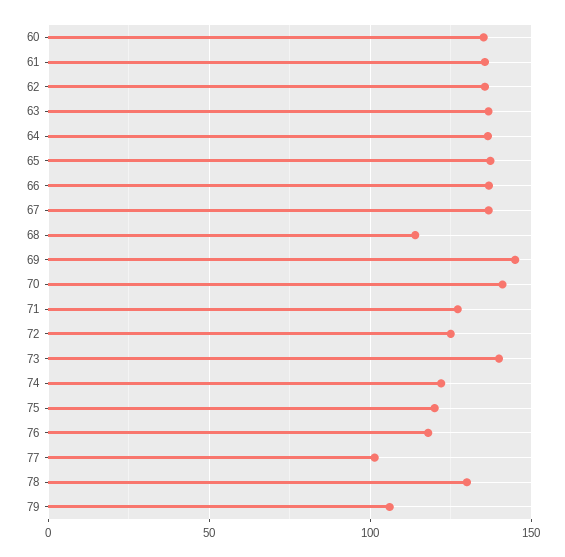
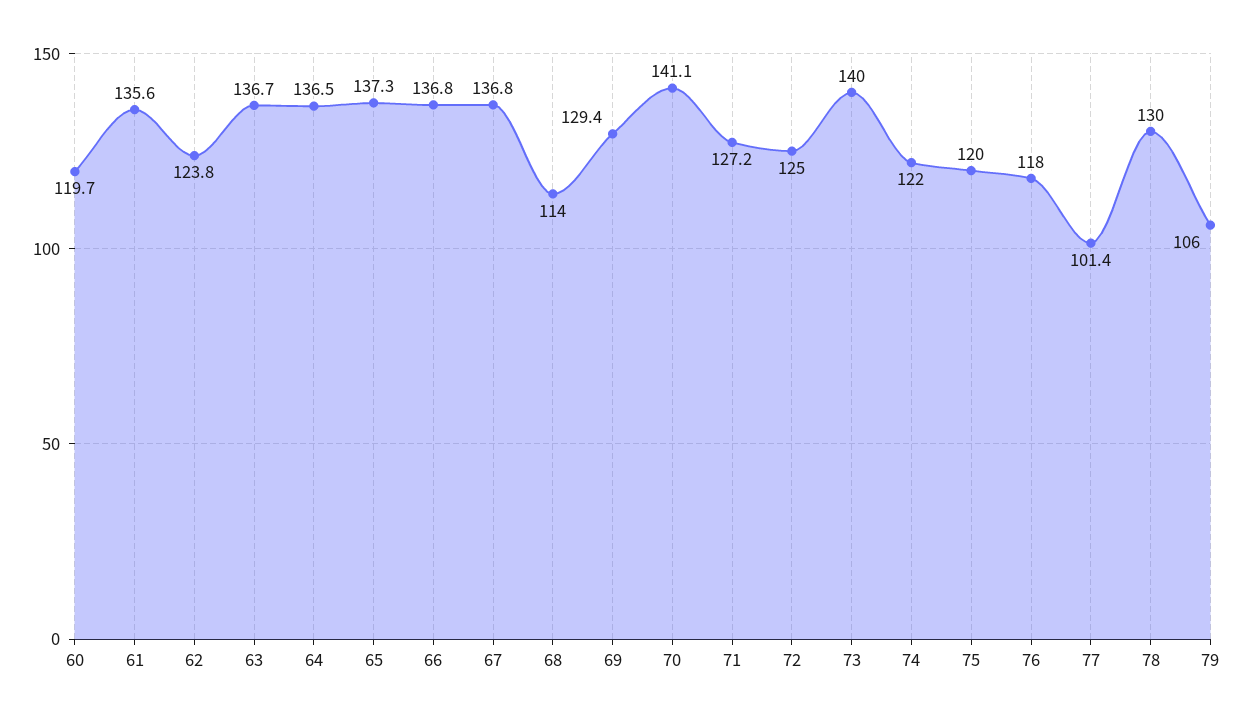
60: 135 -> 119.7
62: 135 -> 123.8
69: 145 -> 129.4

